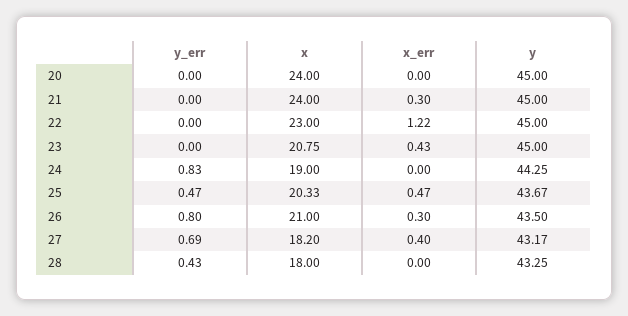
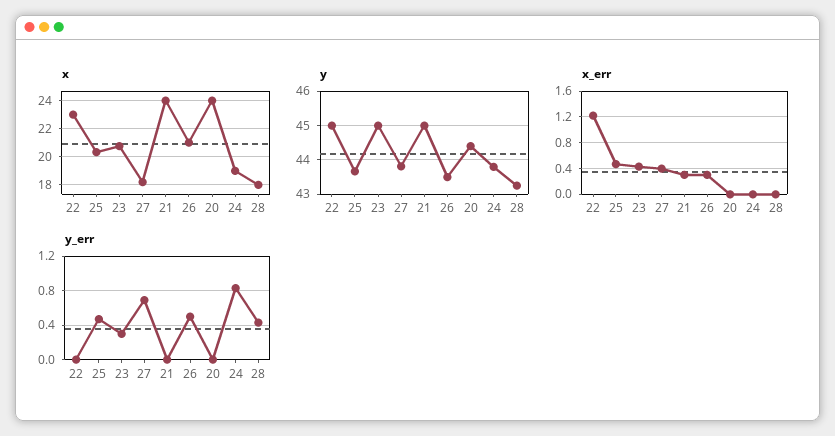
y, 20: 45 -> 44.4
y_err, 23: 0 -> 0.3
y, 24: 44.25 -> 43.8
y_err, 26: 0.8 -> 0.5
y, 27: 43.17 -> 43.8

